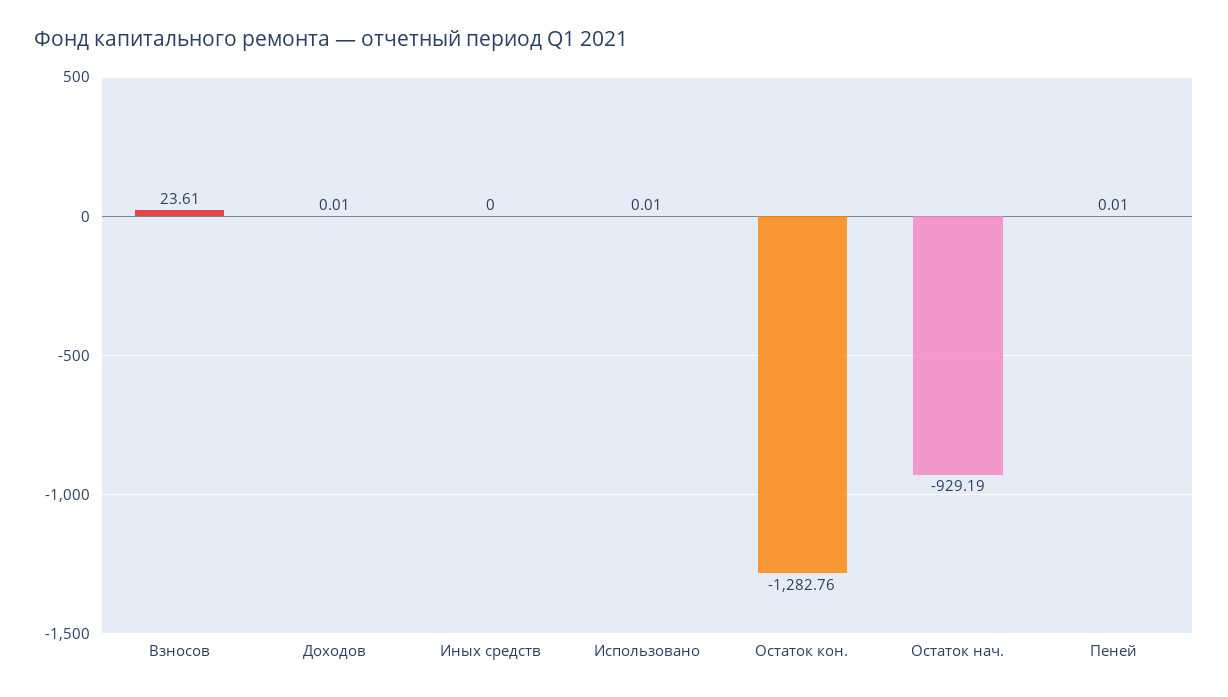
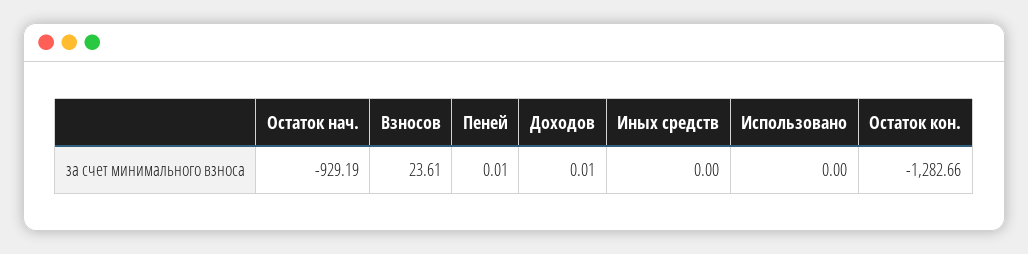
Использовано: 0.01 -> 0
Остаток кон.: -1282.76 -> -1282.66

